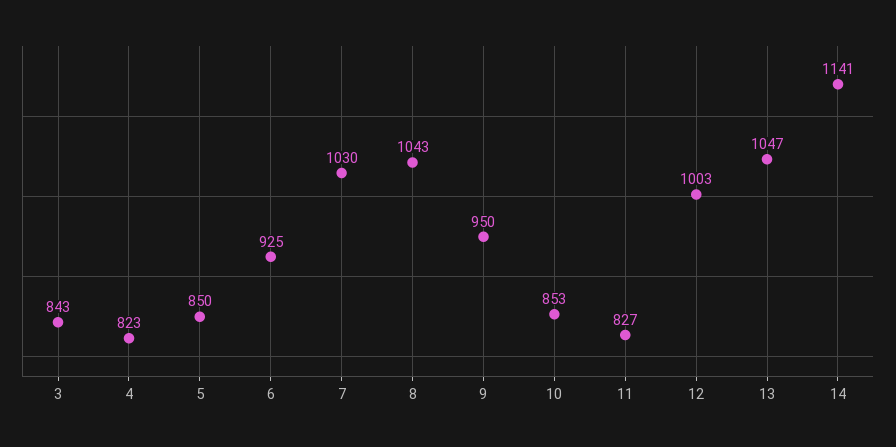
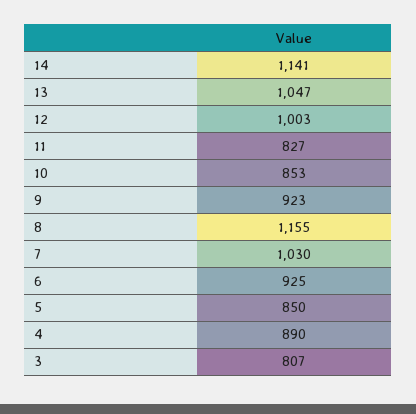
3: 843 -> 807
4: 823 -> 890
8: 1043 -> 1155
9: 950 -> 923

